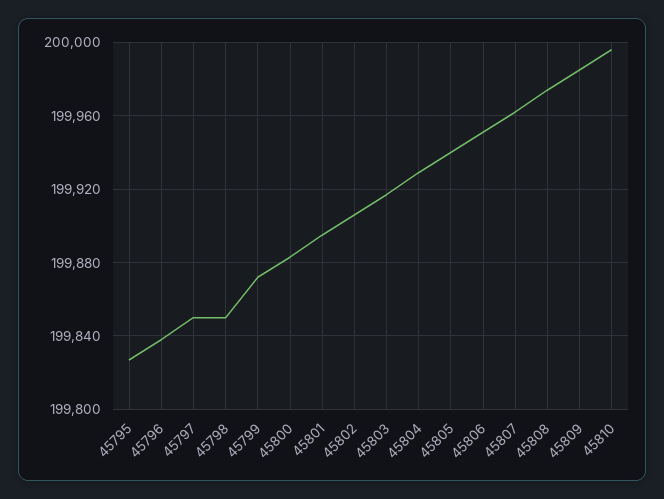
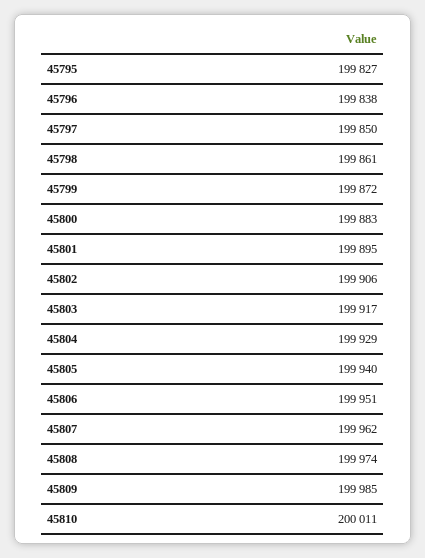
45798: 199850 -> 199861
45810: 199995 -> 200011

